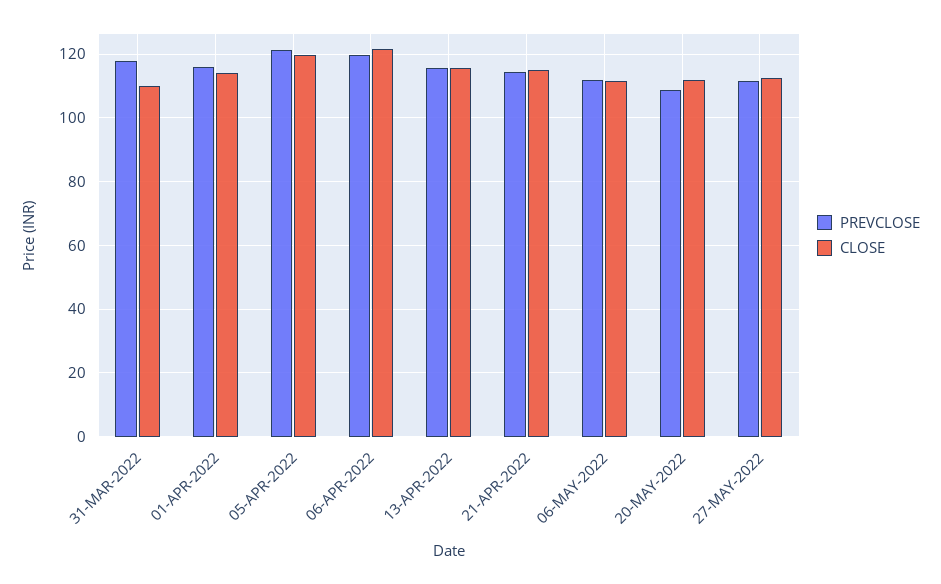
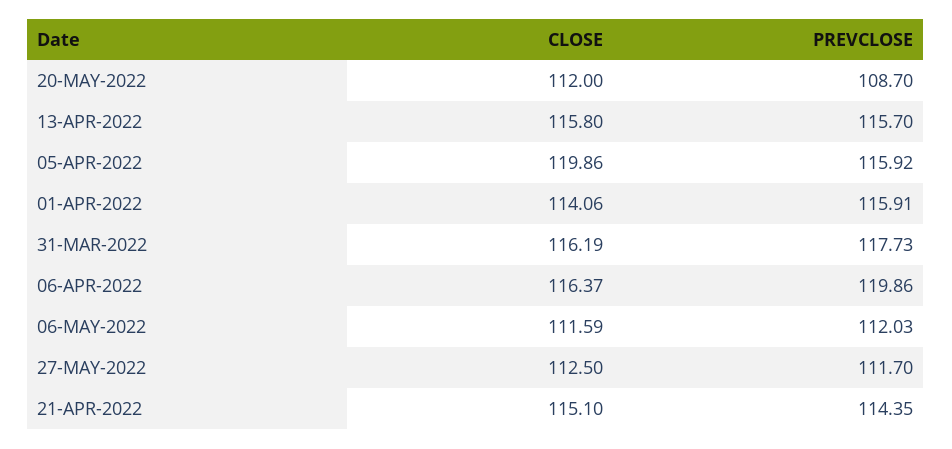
CLOSE, 31-MAR-2022: 110 -> 116.19
PREVCLOSE, 05-APR-2022: 122 -> 115.92
CLOSE, 06-APR-2022: 122 -> 116.37

